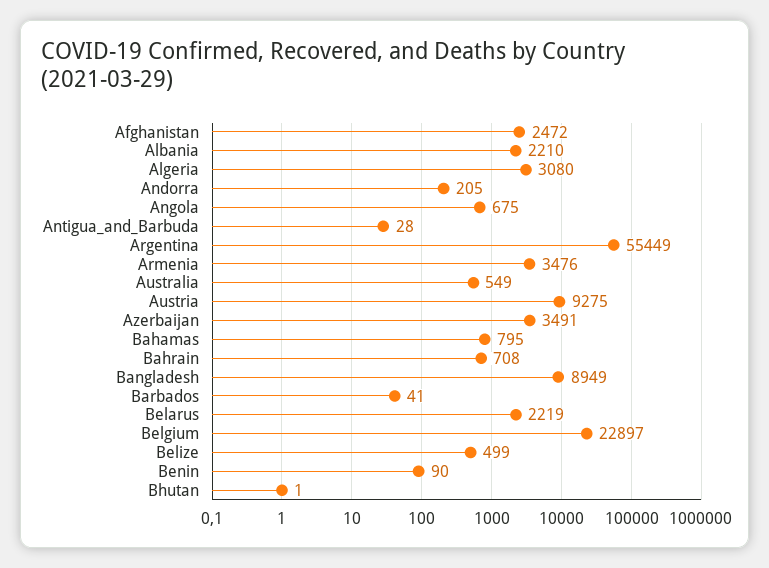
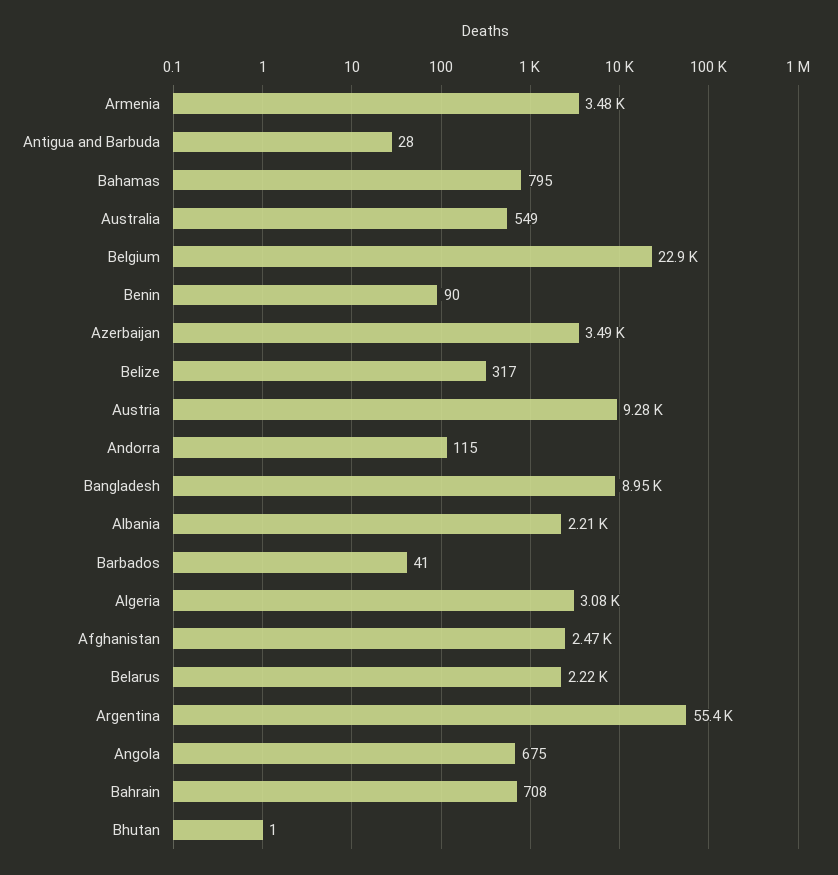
Andorra: 205 -> 115
Belize: 499 -> 317

